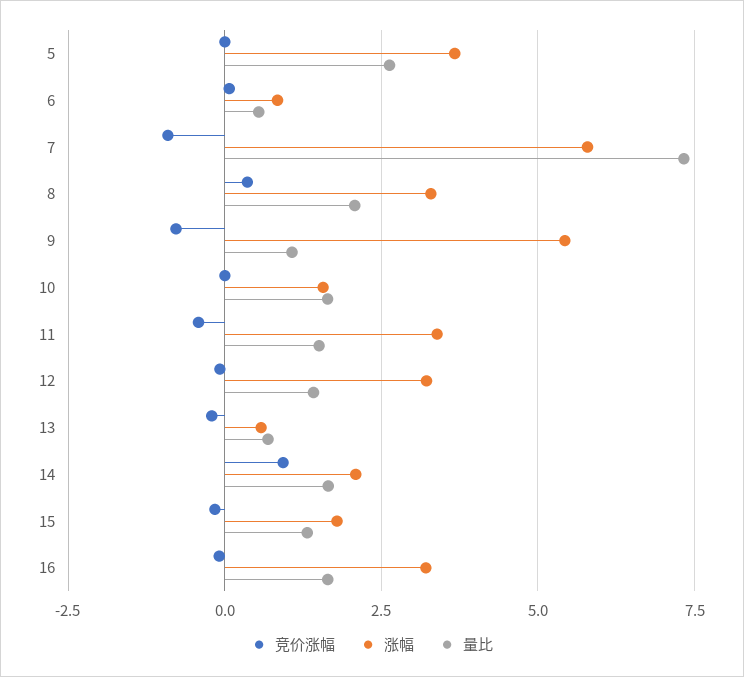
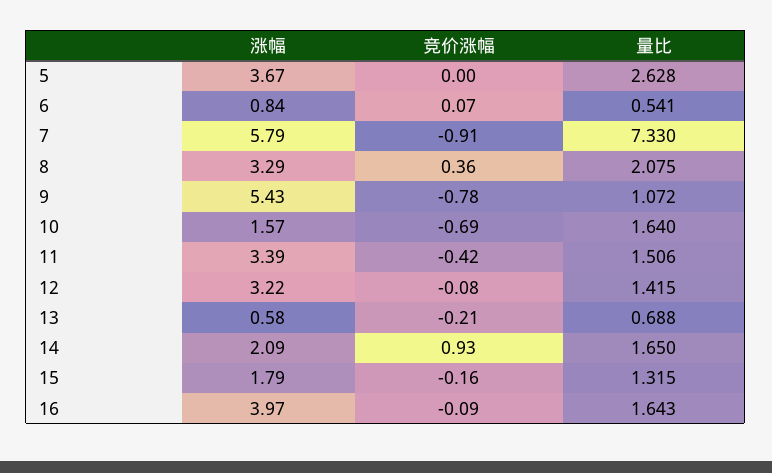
竞价涨幅, 10: 0 -> -0.69
涨幅, 16: 3.25 -> 3.97

